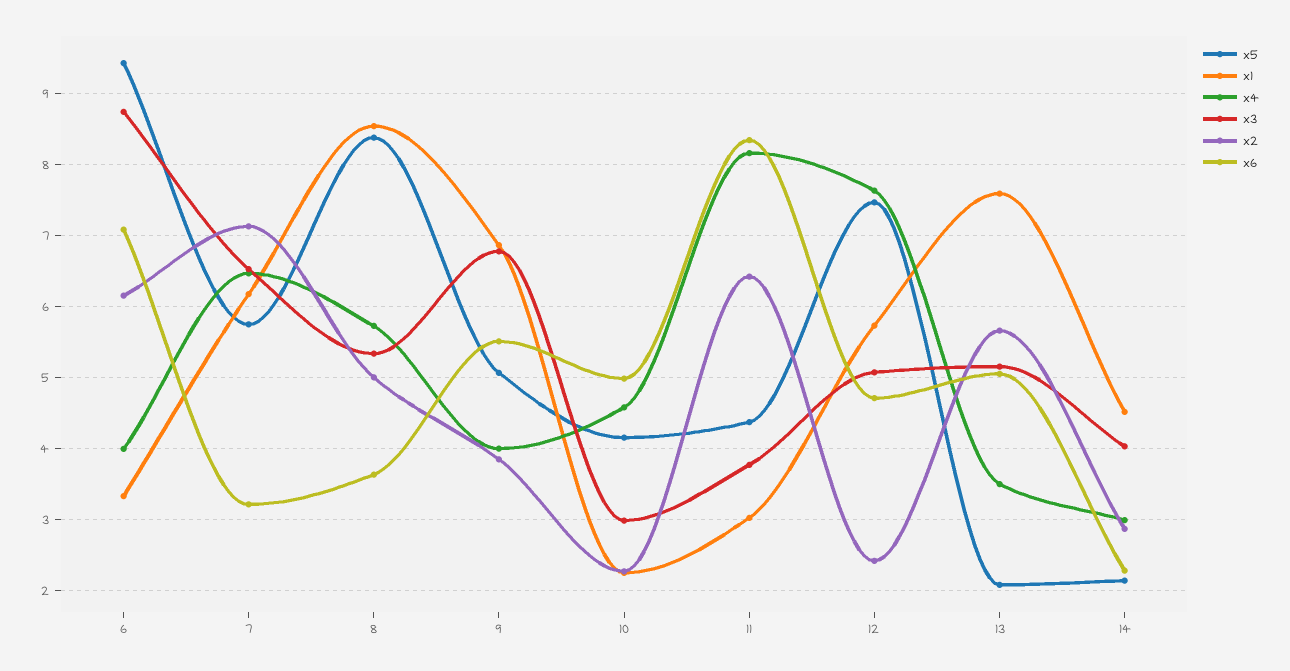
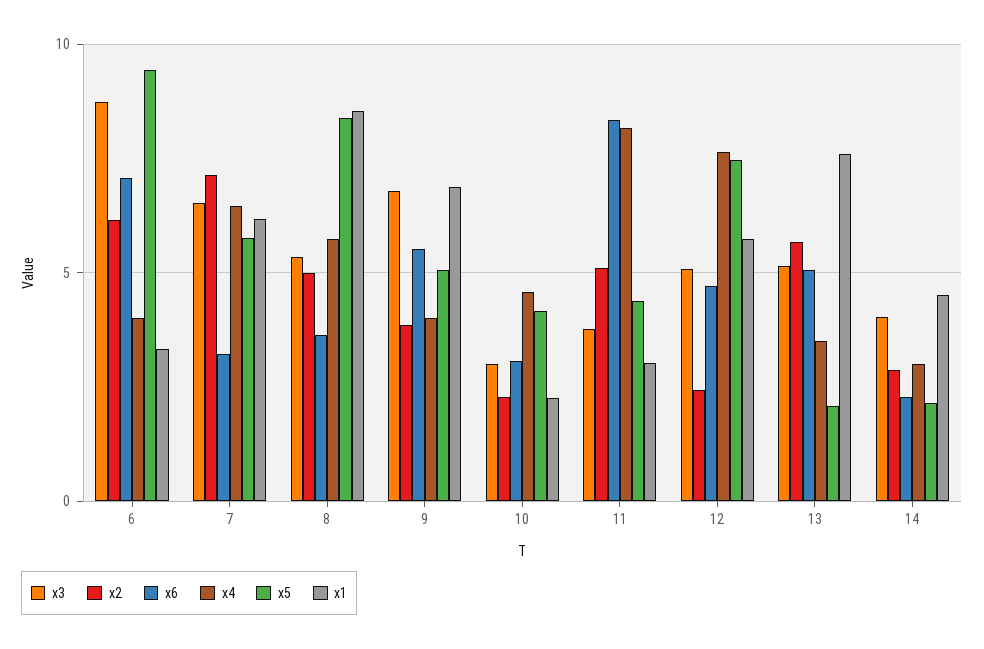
x6, 10: 5 -> 3
x2, 11: 6.4 -> 5

